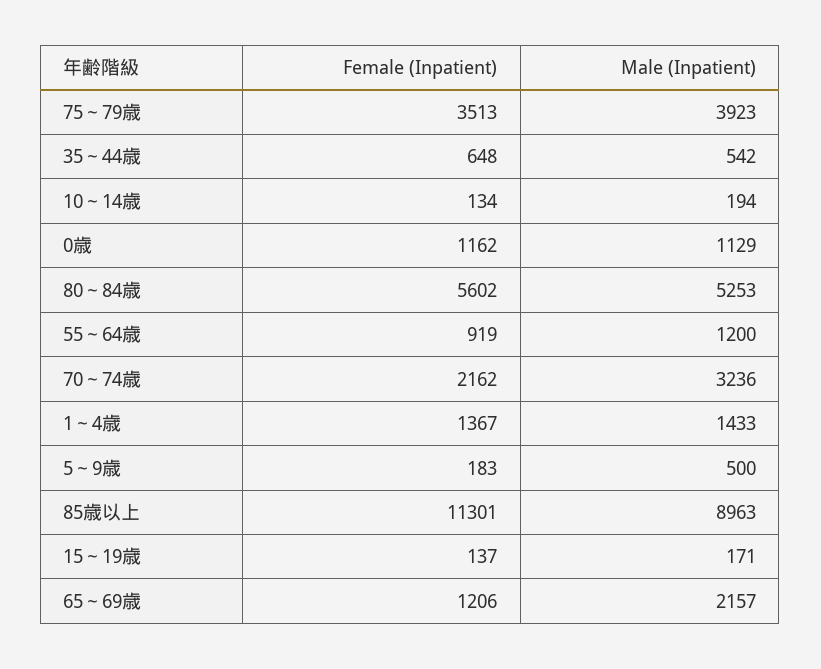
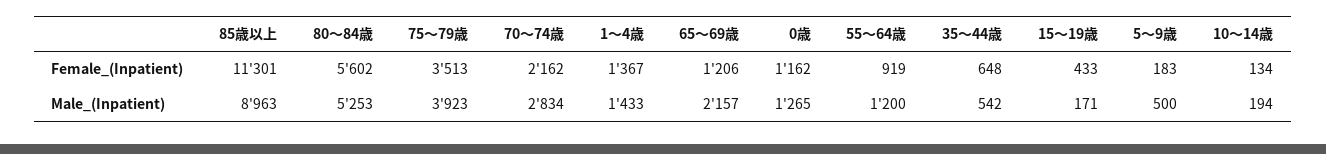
Male (Inpatient), 0歳: 1129 -> 1265
Male (Inpatient), 70～74歳: 3236 -> 2834
Female (Inpatient), 15～19歳: 137 -> 433

